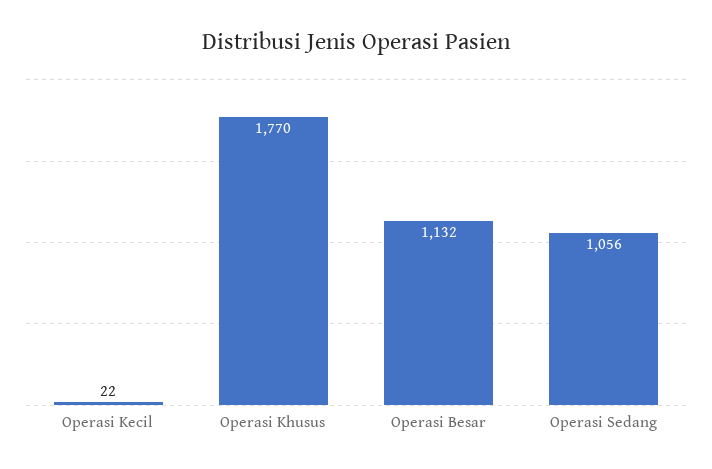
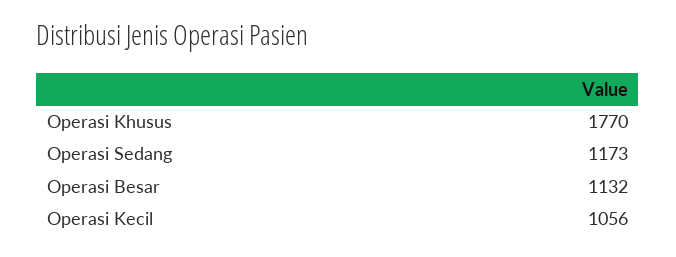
Operasi Kecil: 22 -> 1056
Operasi Sedang: 1056 -> 1173

